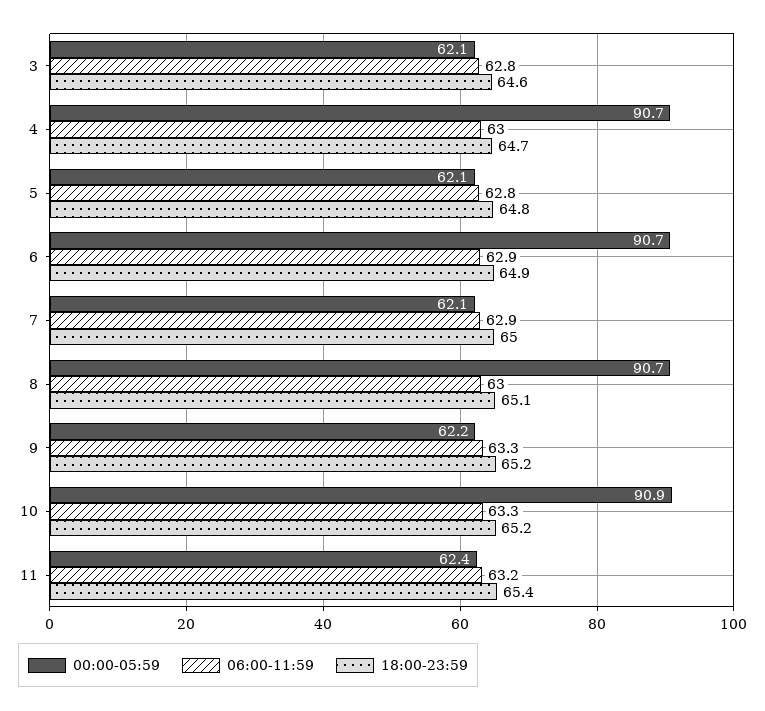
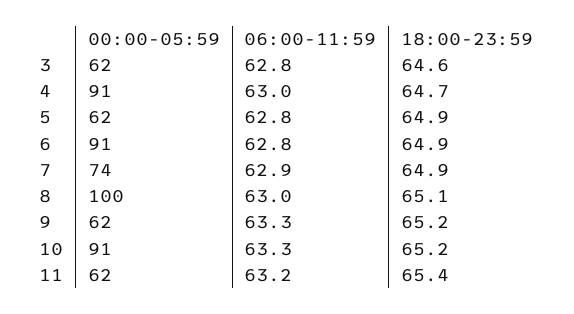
18:00-23:59, 5: 64.8 -> 64.9
06:00-11:59, 6: 62.9 -> 62.8
00:00-05:59, 7: 62.1 -> 74
18:00-23:59, 7: 65 -> 64.9
00:00-05:59, 8: 90.7 -> 100

